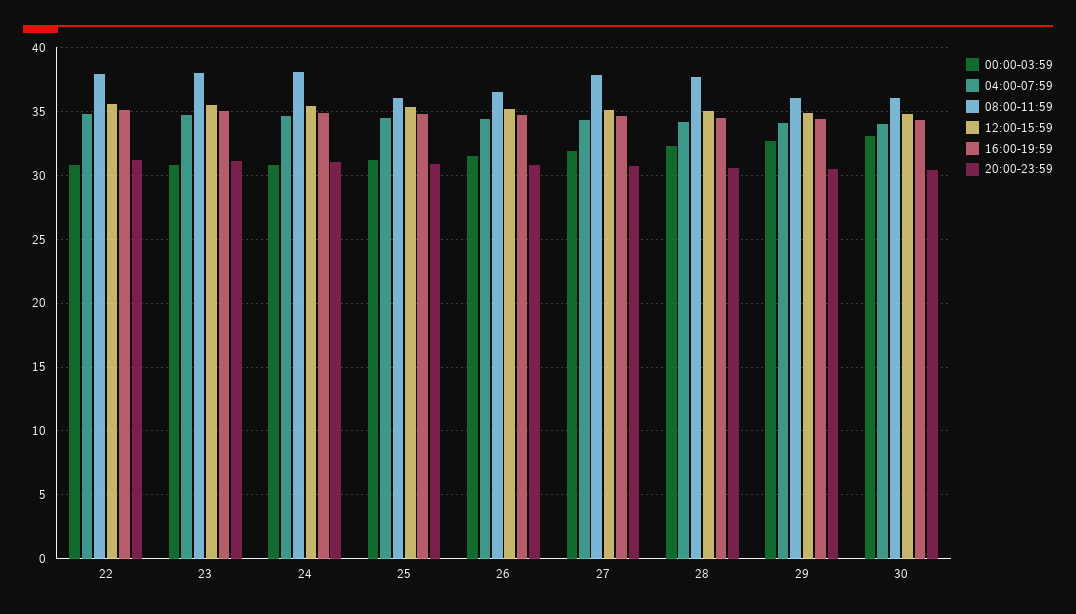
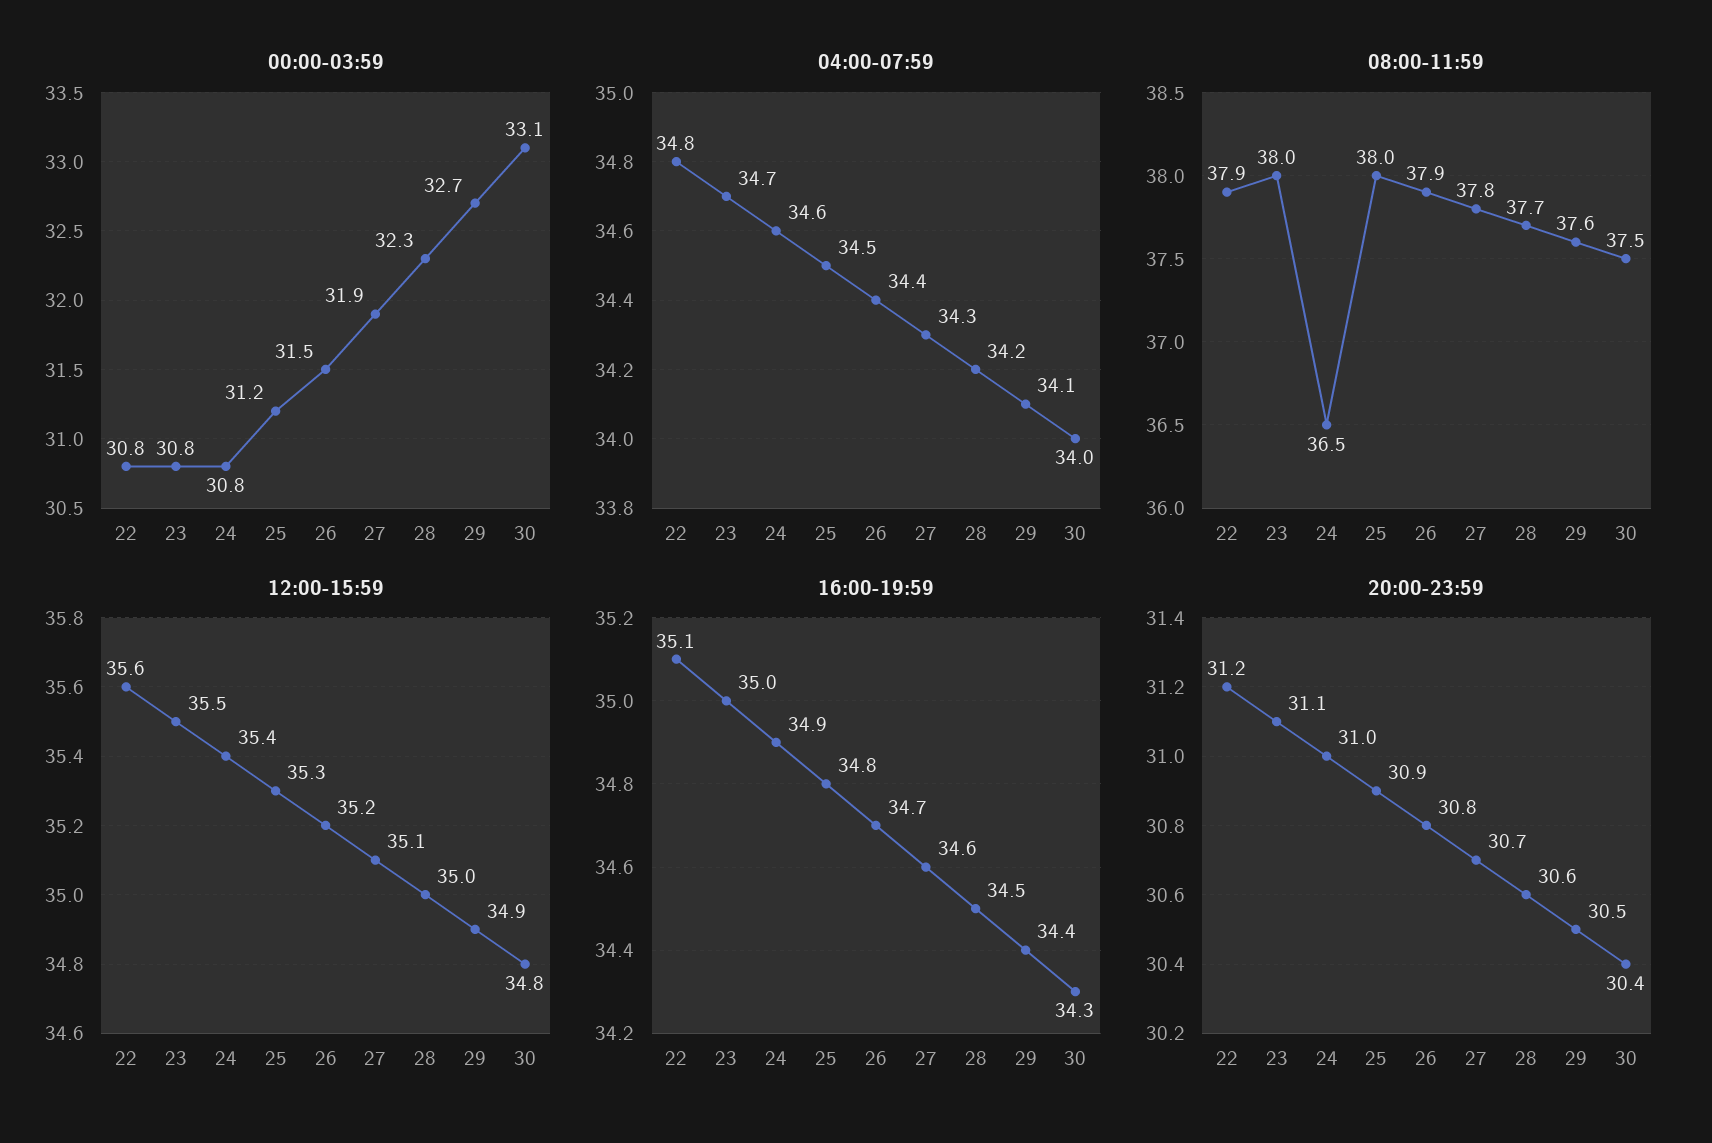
08:00-11:59, 24: 38 -> 36.5
08:00-11:59, 25: 36 -> 38
08:00-11:59, 26: 36.5 -> 37.9
08:00-11:59, 29: 36 -> 37.6
08:00-11:59, 30: 36 -> 37.5

